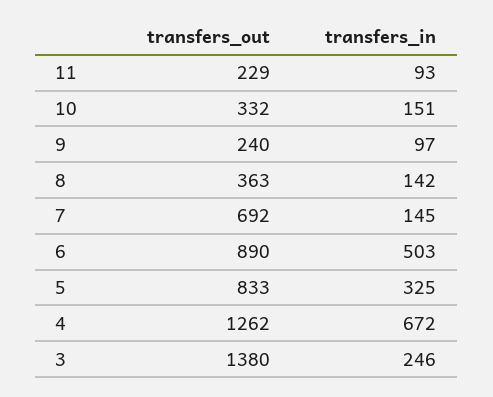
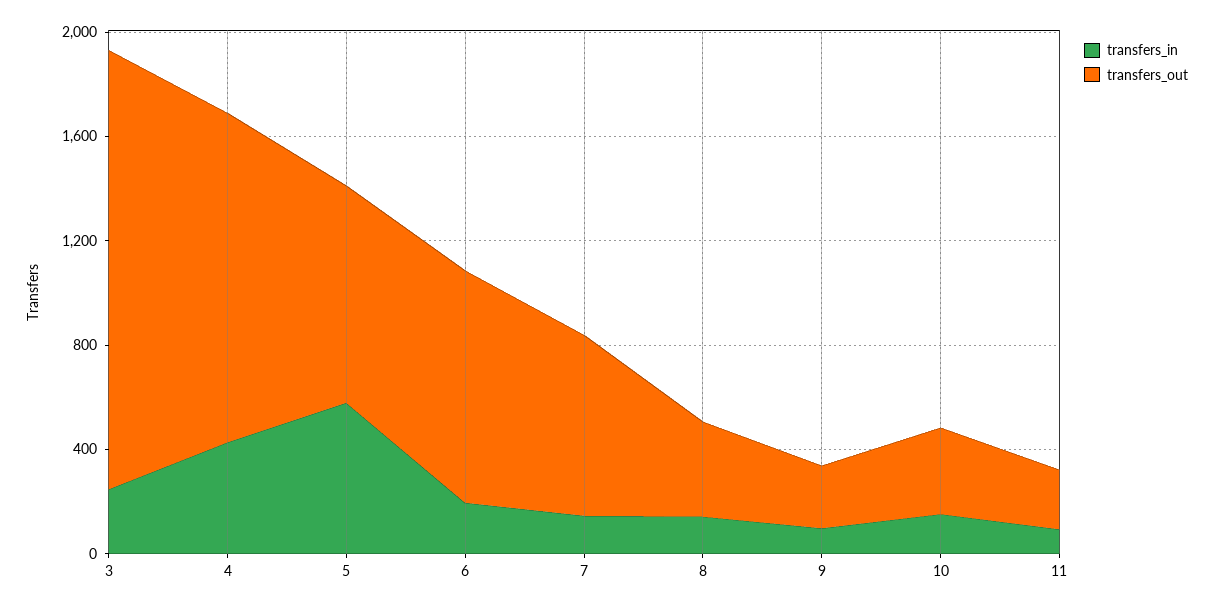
transfers_in, 6: 503 -> 200
transfers_in, 5: 325 -> 600
transfers_in, 4: 672 -> 400
transfers_out, 3: 1380 -> 1700

